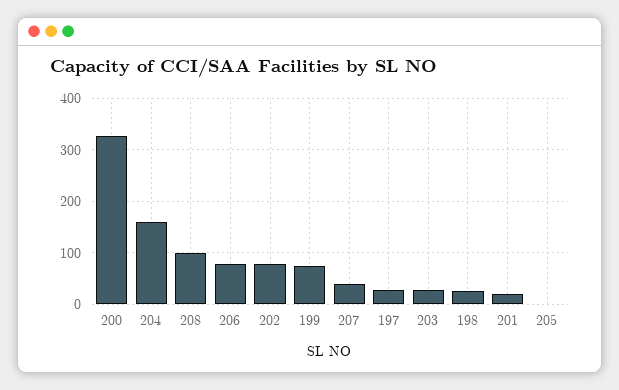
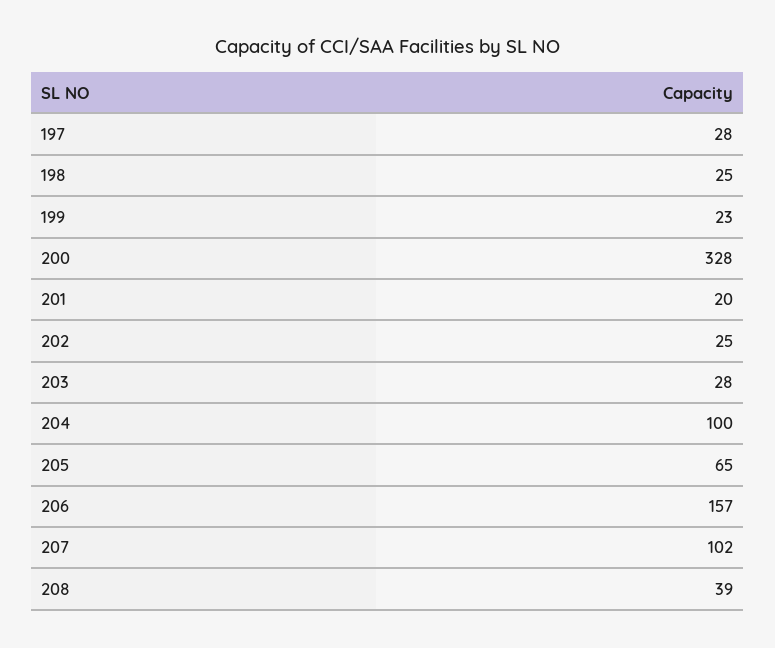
204: 160 -> 100
208: 100 -> 39
206: 80 -> 157
202: 80 -> 25
199: 80 -> 23
207: 40 -> 102
205: 0 -> 65

